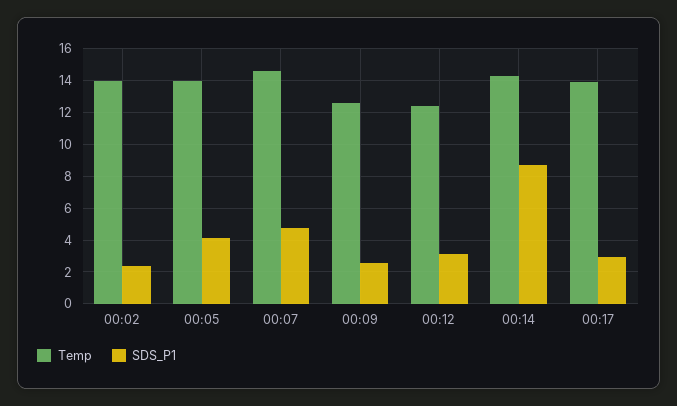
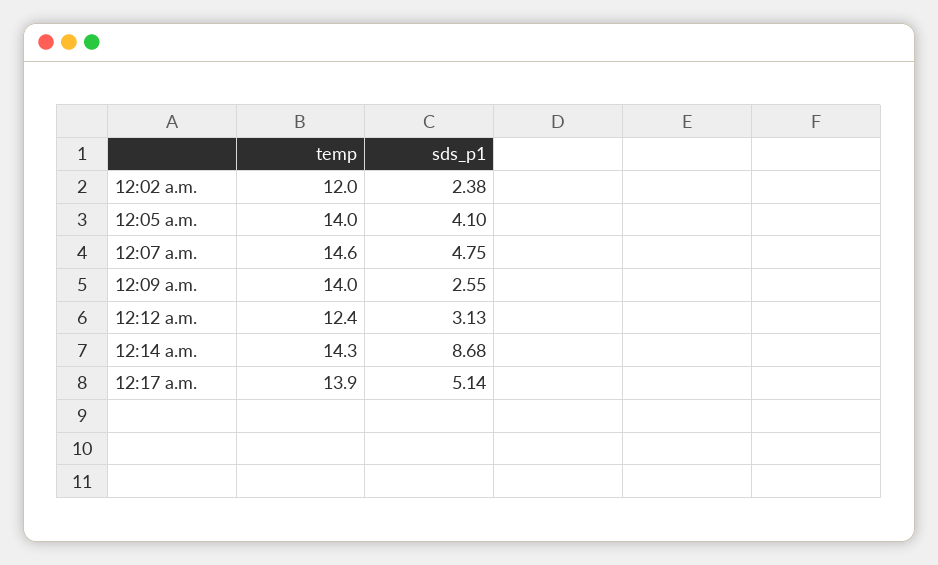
Temp, 00:02: 14 -> 12
Temp, 00:09: 12.5 -> 14
SDS_P1, 00:17: 3 -> 5.14

